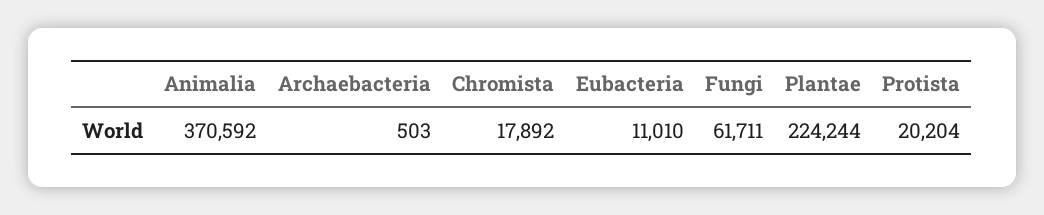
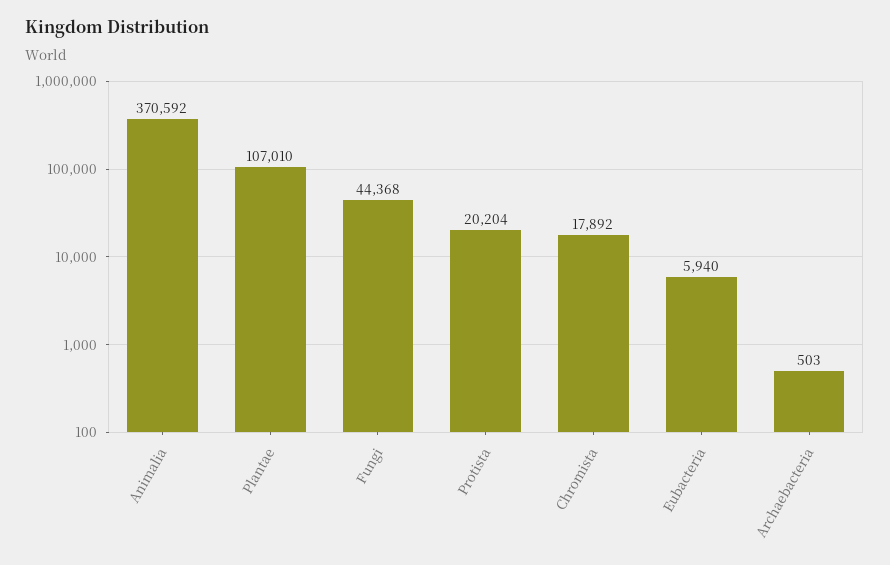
Eubacteria: 11010 -> 5940
Fungi: 61711 -> 44368
Plantae: 224244 -> 107010

